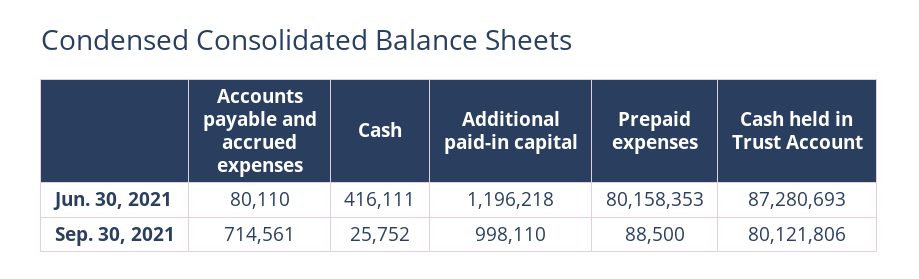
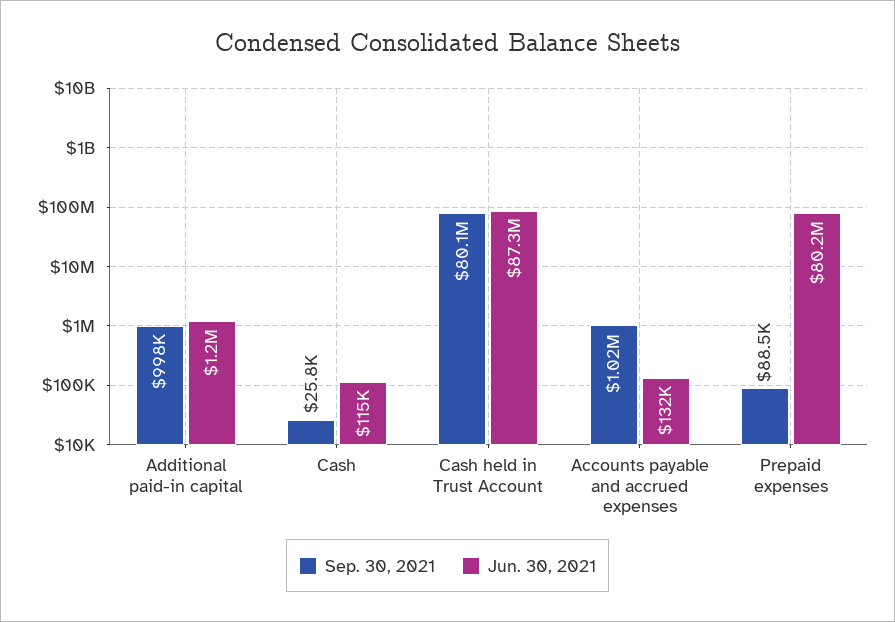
Jun. 30, 2021, Accounts payable and accrued expenses: 80110 -> 132000
Jun. 30, 2021, Cash: 416111 -> 115000
Sep. 30, 2021, Accounts payable and accrued expenses: 714561 -> 1020000

